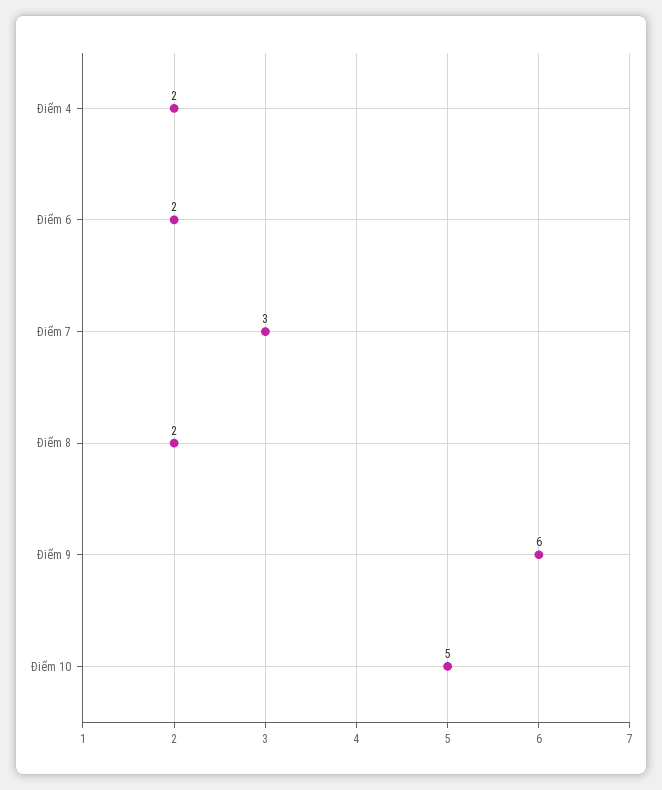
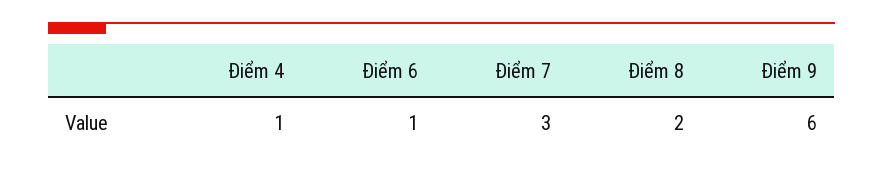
Điểm 4: 2 -> 1
Điểm 6: 2 -> 1
Điểm 10: 5 -> none

